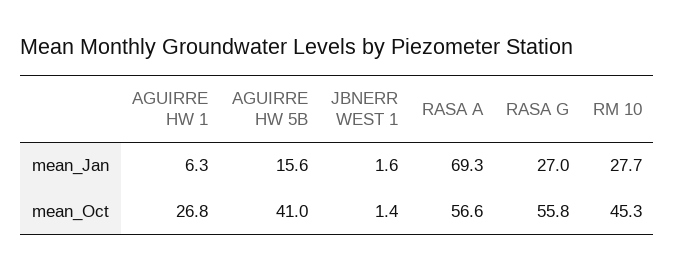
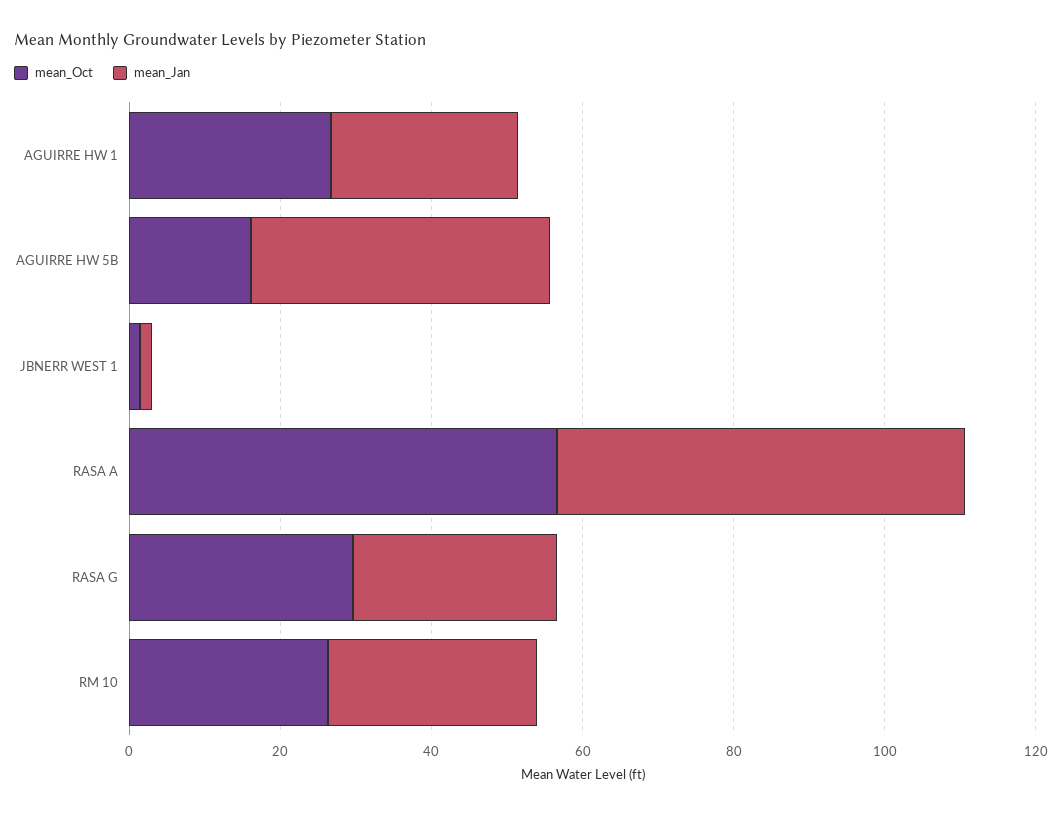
mean_Jan, AGUIRRE HW 1: 6.3 -> 25
mean_Jan, AGUIRRE HW 5B: 15.6 -> 40
mean_Jan, RASA A: 69.3 -> 55
mean_Oct, AGUIRRE HW 5B: 41 -> 15
mean_Oct, RASA G: 55.8 -> 30
mean_Oct, RM 10: 45.3 -> 25

